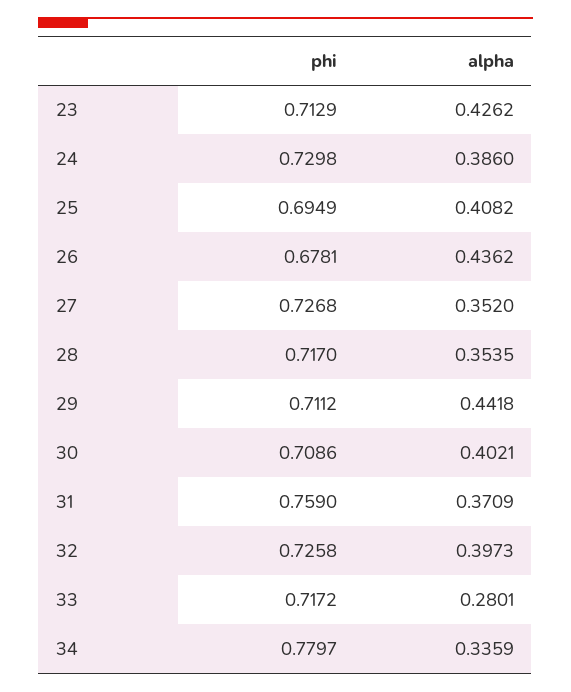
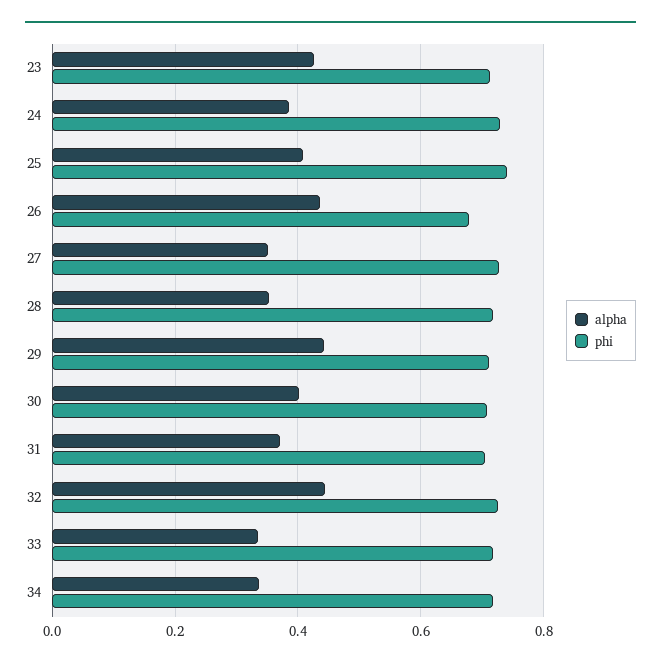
phi, 25: 0.6949 -> 0.74
phi, 31: 0.759 -> 0.7
alpha, 32: 0.3973 -> 0.44
alpha, 33: 0.2801 -> 0.34
phi, 34: 0.7797 -> 0.72

